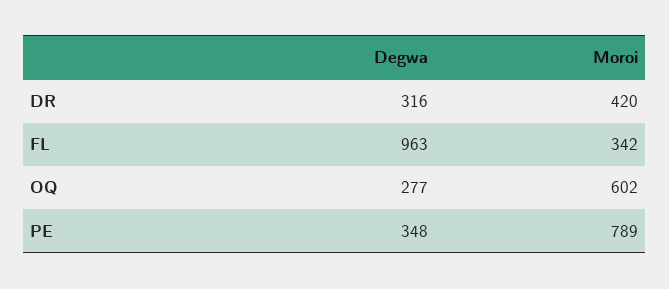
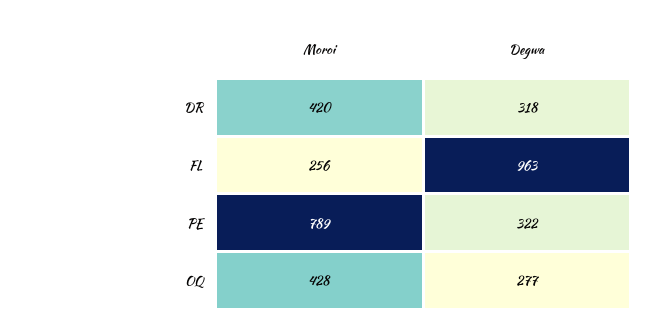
Degwa, DR: 316 -> 318
Moroi, FL: 342 -> 256
Moroi, OQ: 602 -> 428
Degwa, PE: 348 -> 322

